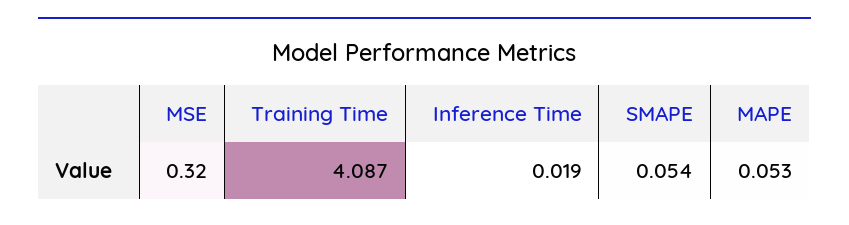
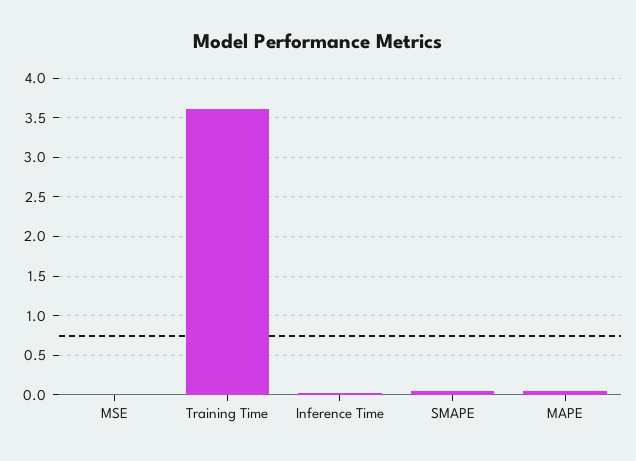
MSE: 0.32 -> 0
Training Time: 4.087 -> 3.6

